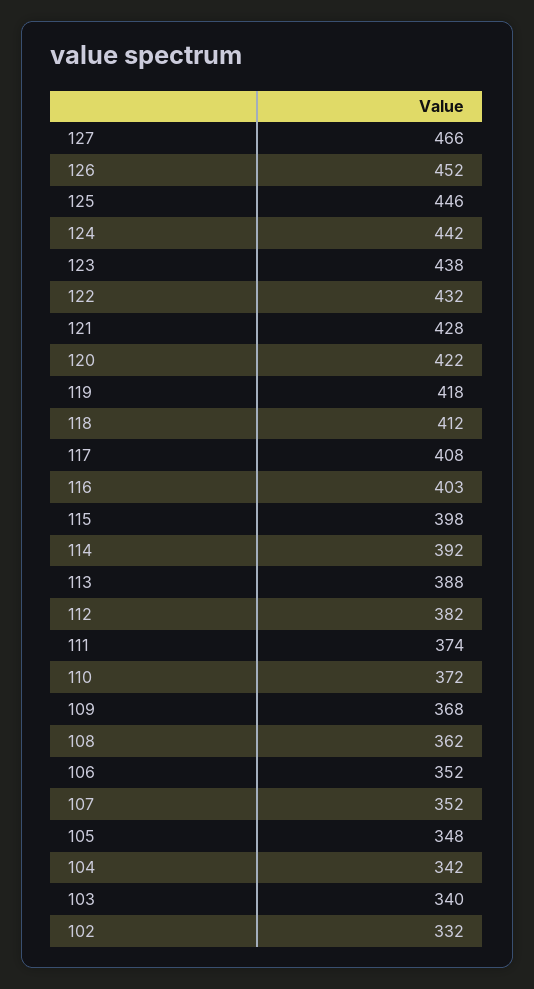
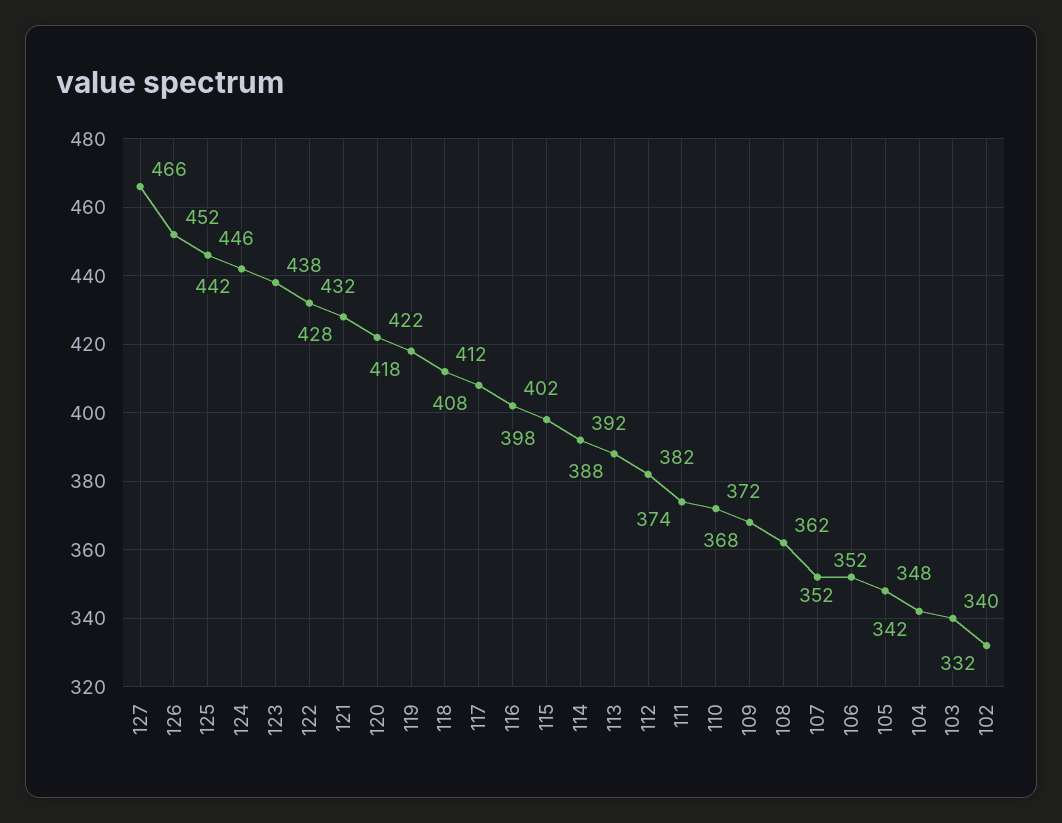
116: 403 -> 402

